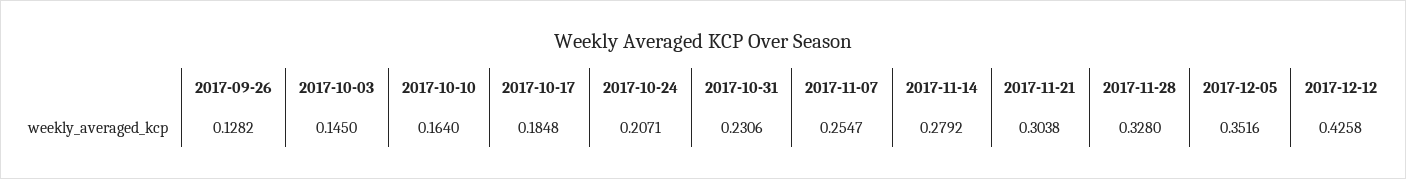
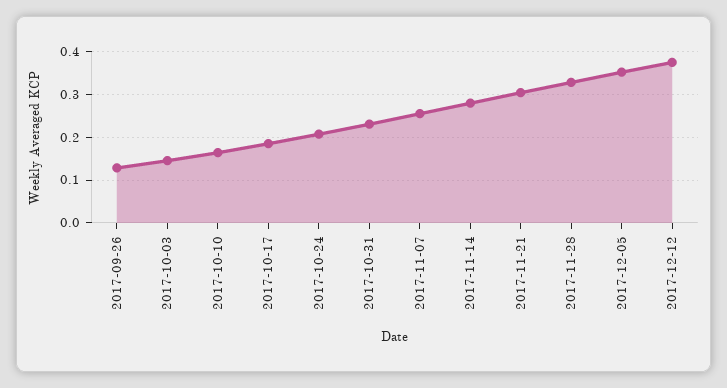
2017-12-12: 0.4258 -> 0.38

